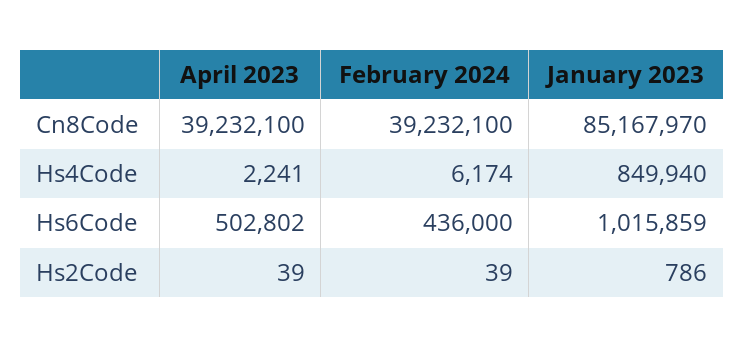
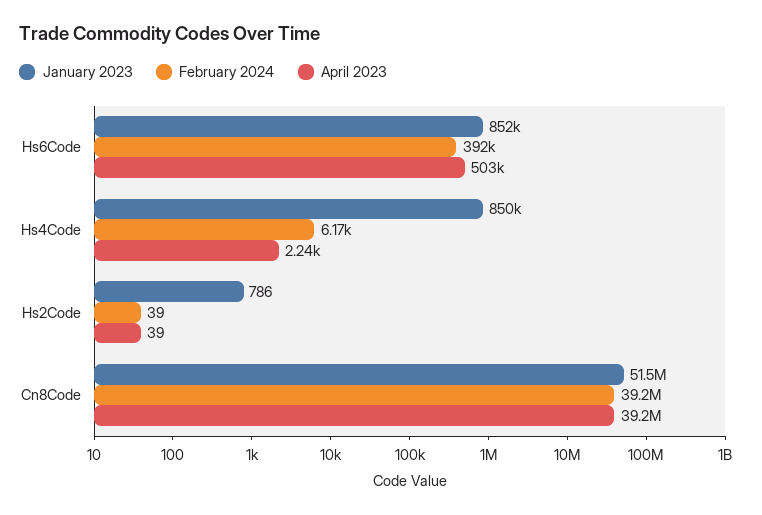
January 2023, Cn8Code: 85167970 -> 51500000
February 2024, Hs6Code: 436000 -> 392000
January 2023, Hs6Code: 1015859 -> 852000

